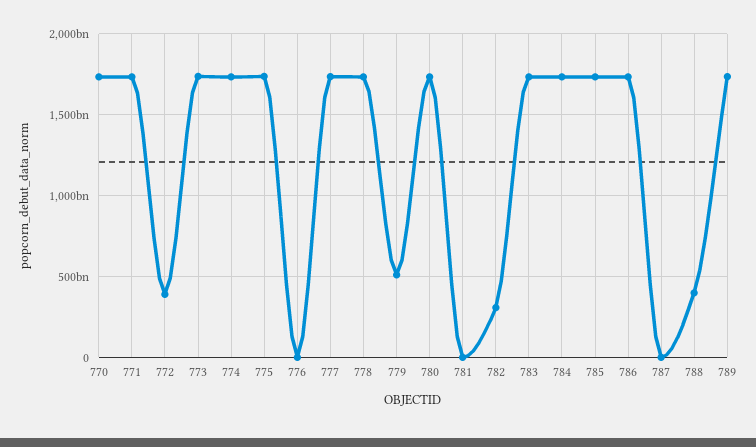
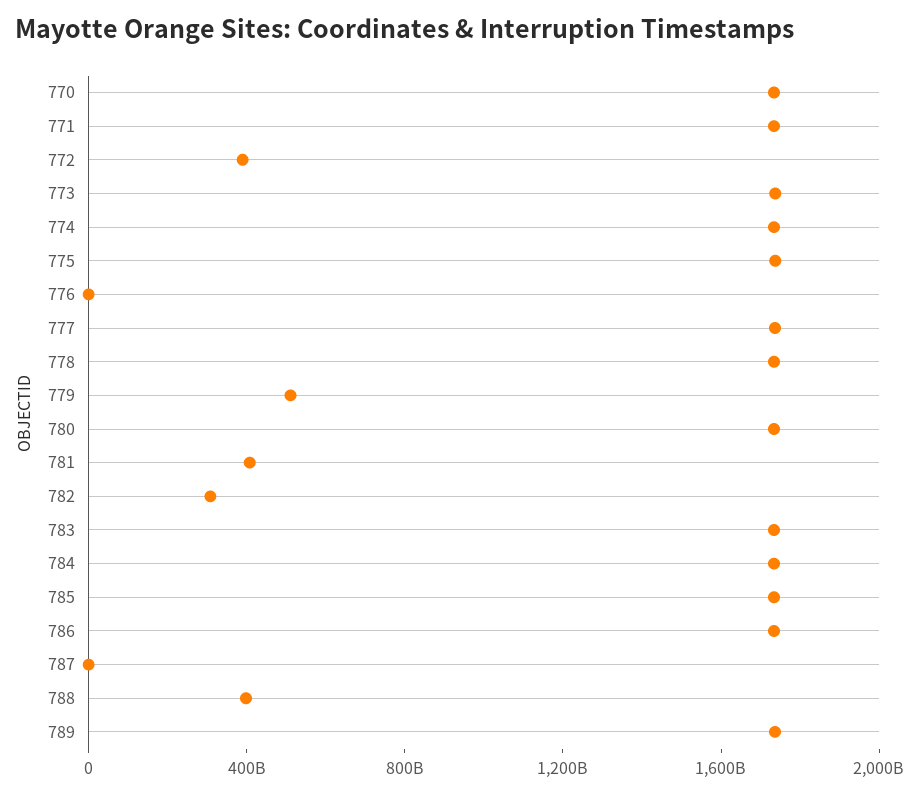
781: 0 -> 400000000000

